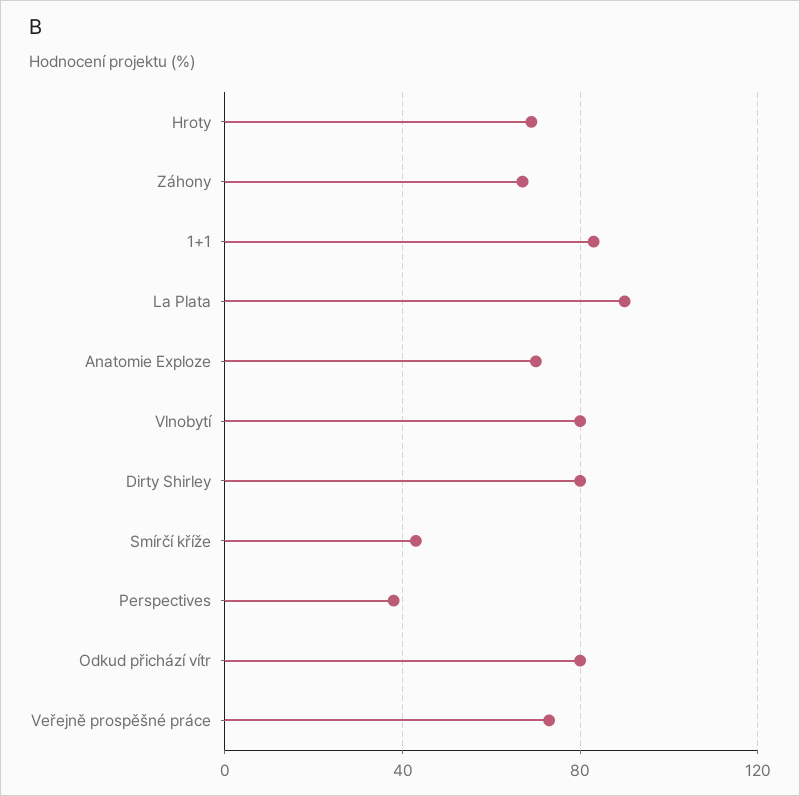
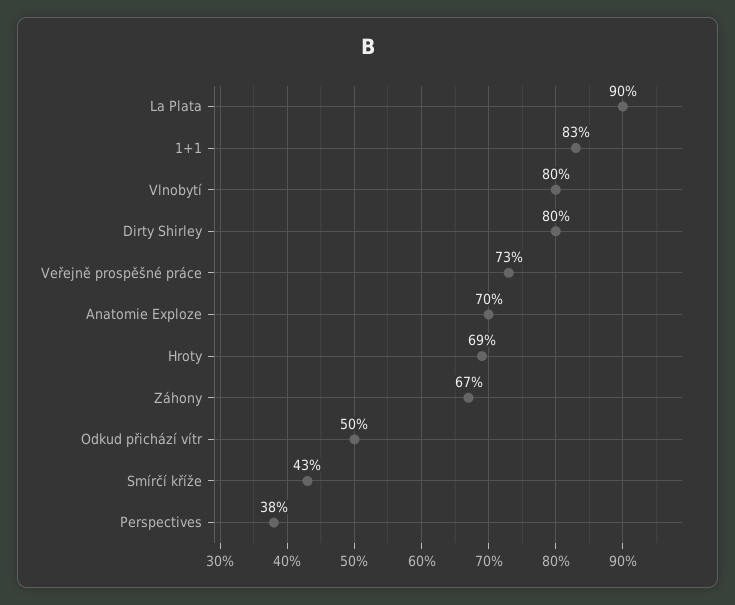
Odkud přichází vítr: 80 -> 50

